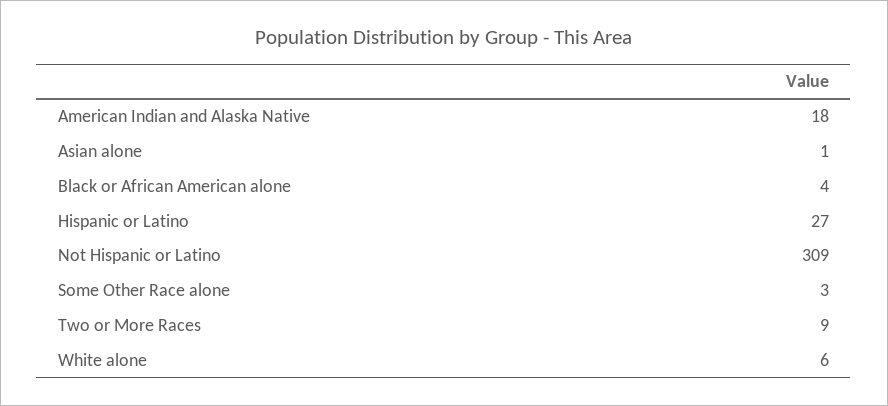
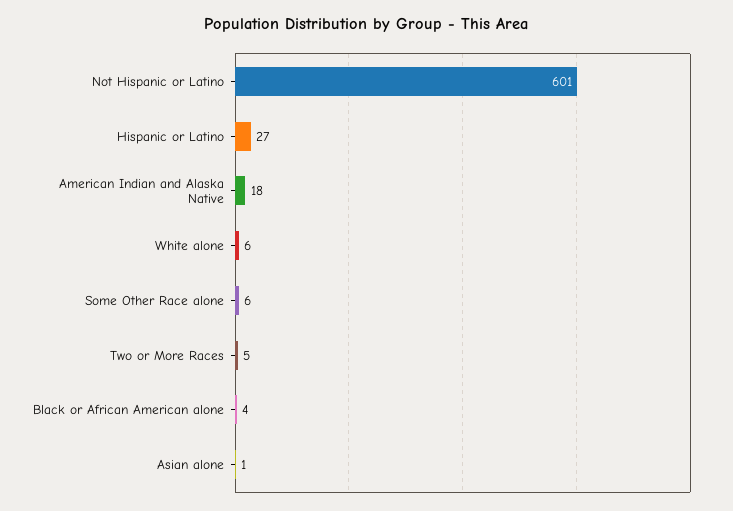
Not Hispanic or Latino: 309 -> 601
Some Other Race alone: 3 -> 6
Two or More Races: 9 -> 5

